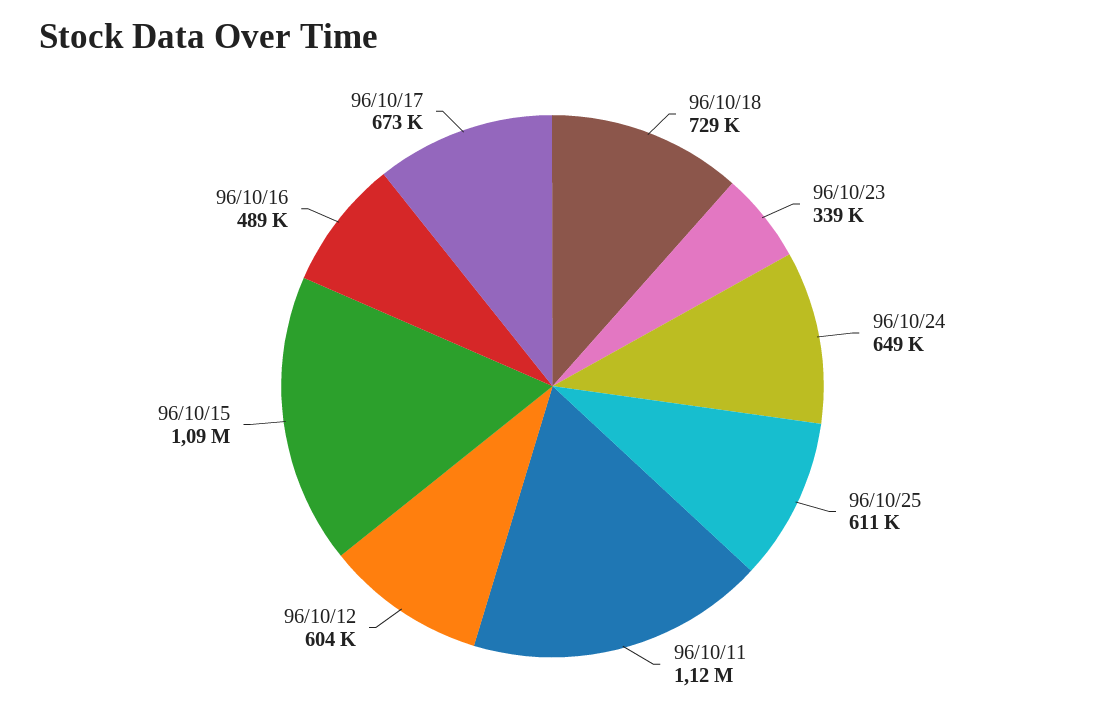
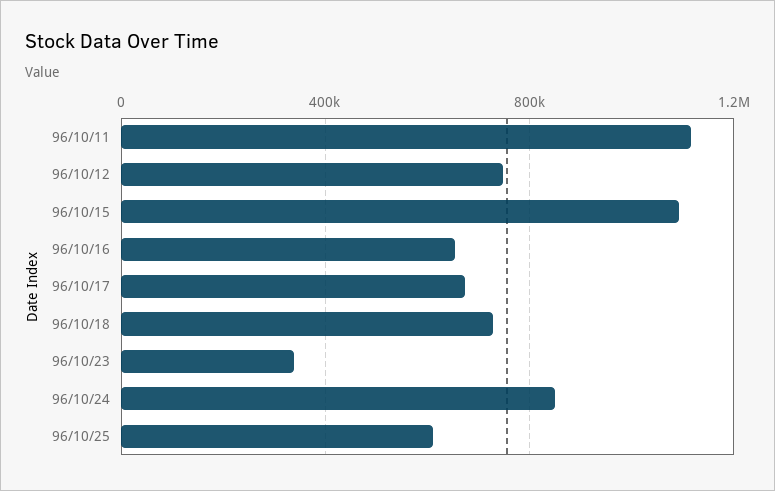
96/10/24: 649000 -> 850000
96/10/12: 604000 -> 750000
96/10/16: 489000 -> 650000

